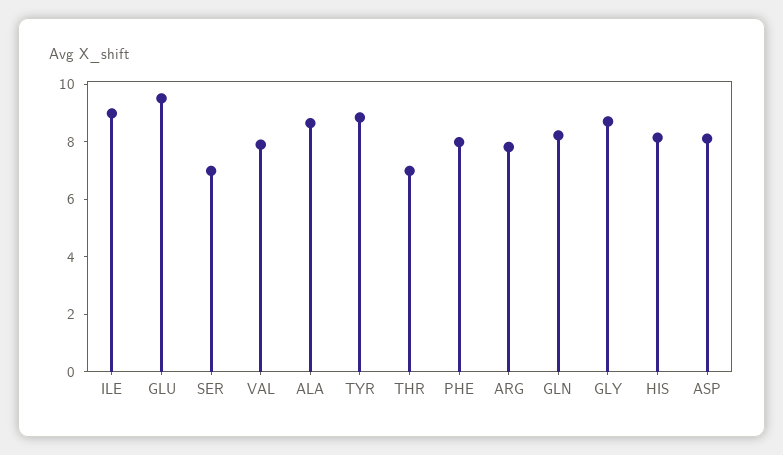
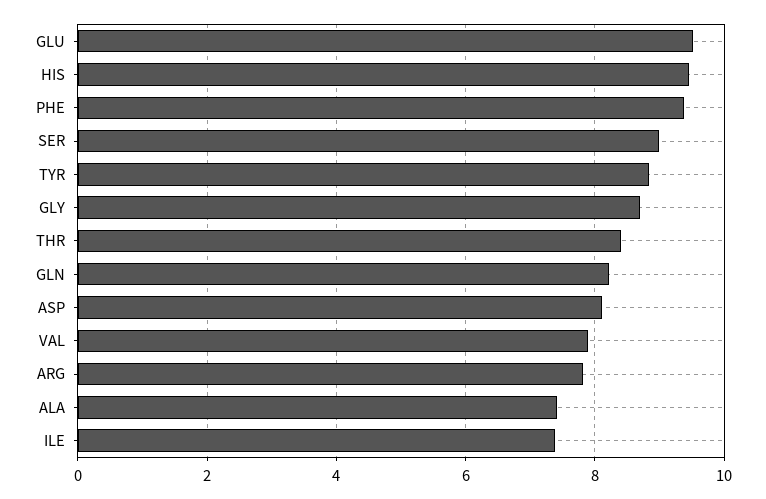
ILE: 9 -> 7.4
SER: 7 -> 9
ALA: 8.5 -> 7.4
THR: 7 -> 8.4
PHE: 8 -> 9.4
HIS: 8 -> 9.4

